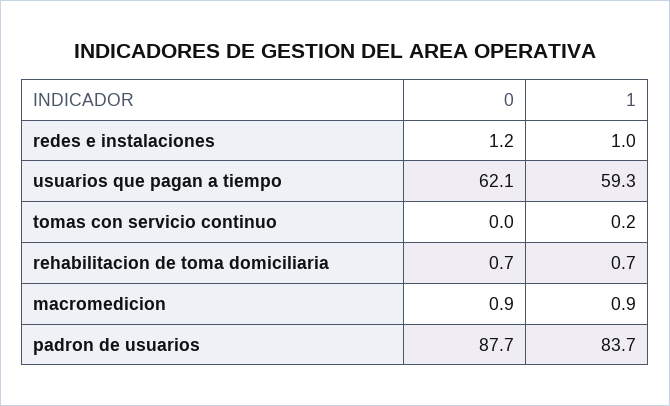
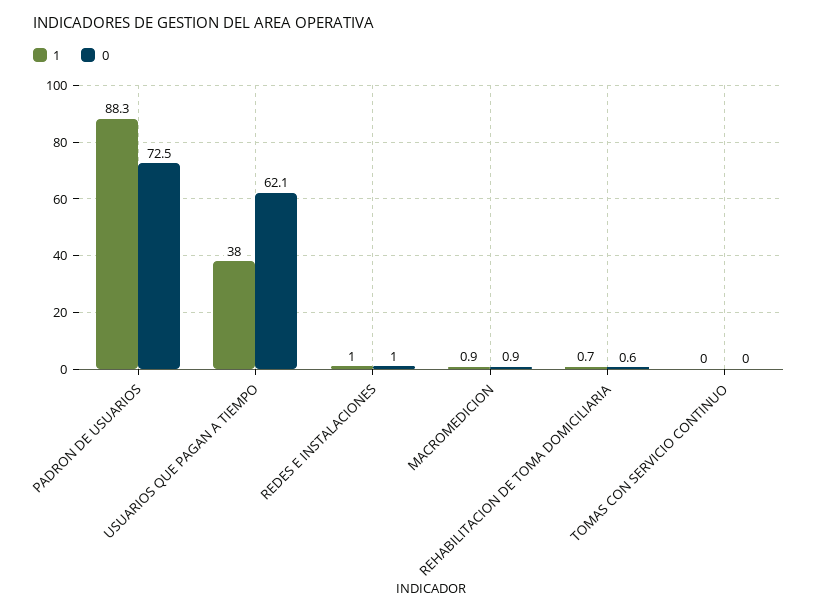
0, redes e instalaciones: 1.2 -> 1
1, usuarios que pagan a tiempo: 59.3 -> 38
1, tomas con servicio continuo: 0.2 -> 0
0, rehabilitacion de toma domiciliaria: 0.7 -> 0.6
0, padron de usuarios: 87.7 -> 72.5
1, padron de usuarios: 83.7 -> 88.3

